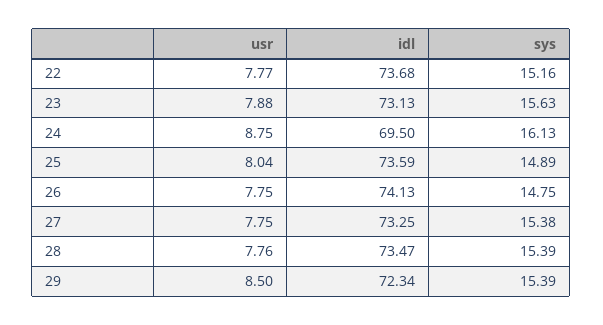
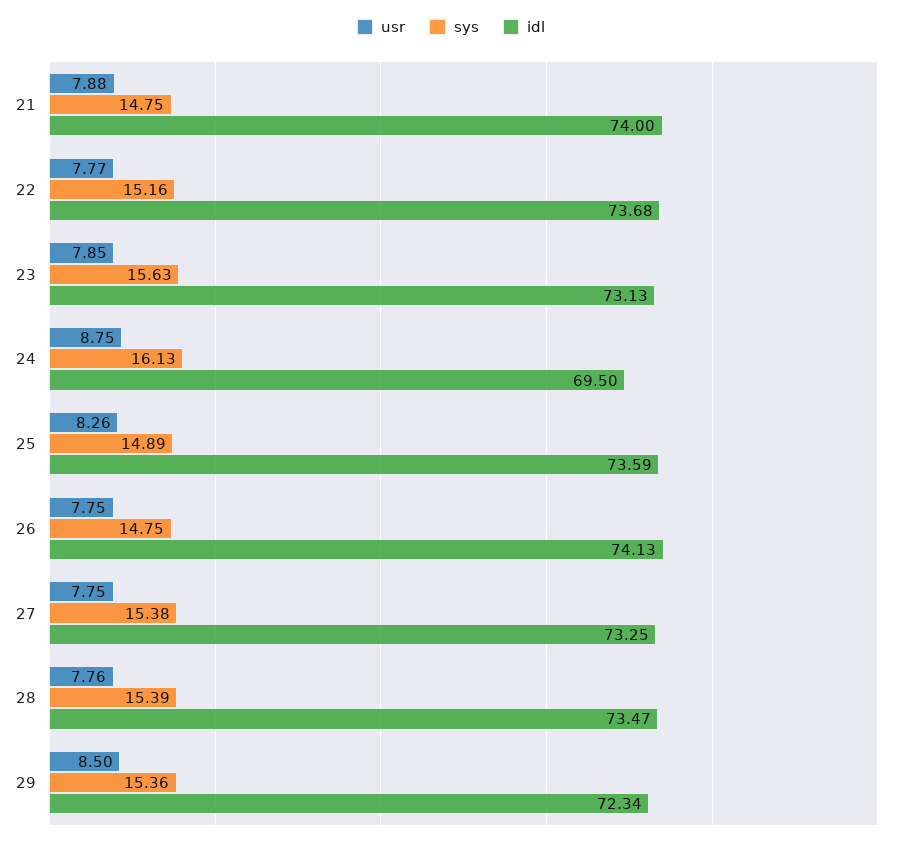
usr, 23: 7.88 -> 7.85
usr, 25: 8.04 -> 8.26
sys, 29: 15.39 -> 15.36
usr, 21: none -> 7.88
sys, 21: none -> 14.75
idl, 21: none -> 74

